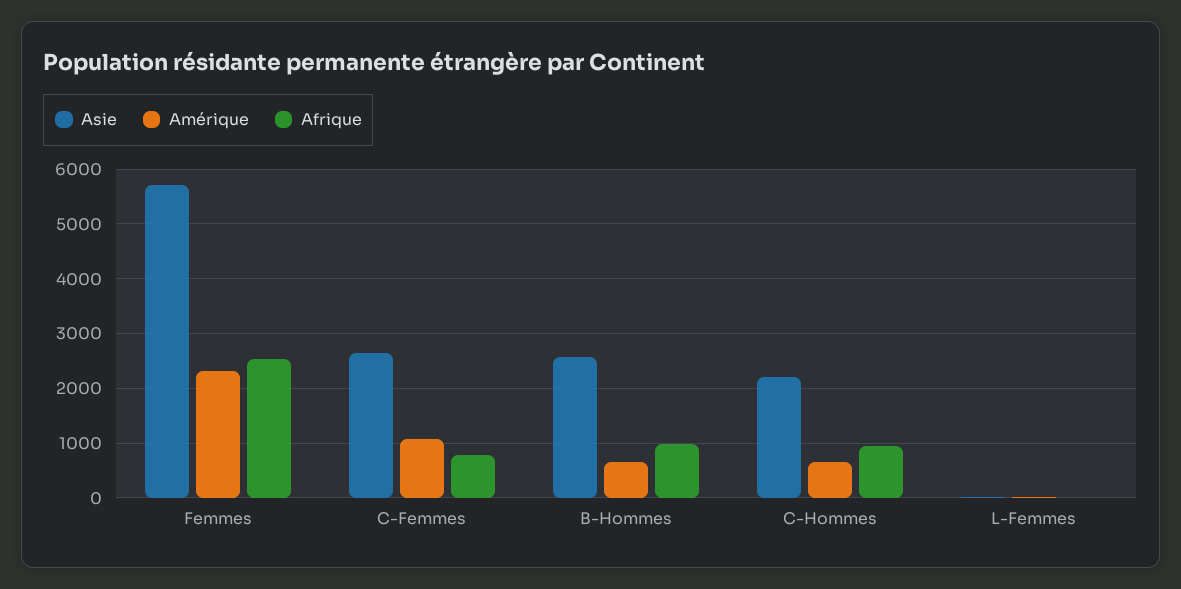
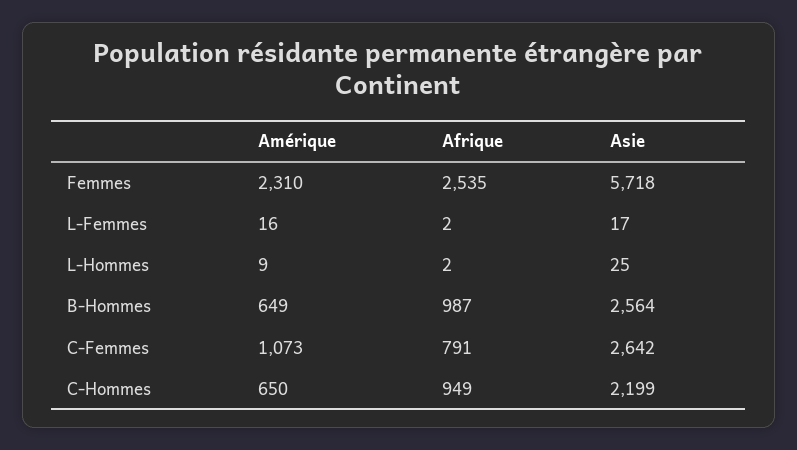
Amérique, L-Hommes: none -> 9
Afrique, L-Hommes: none -> 2
Asie, L-Hommes: none -> 25

